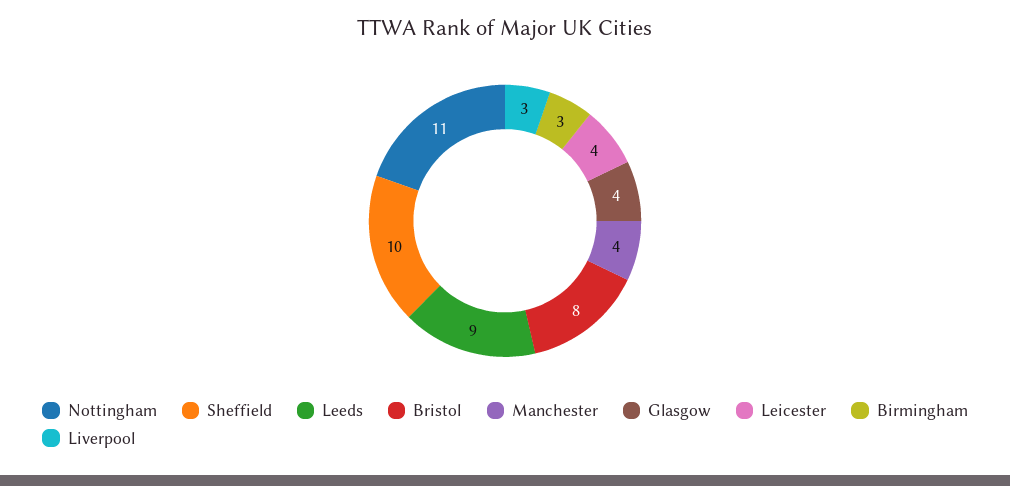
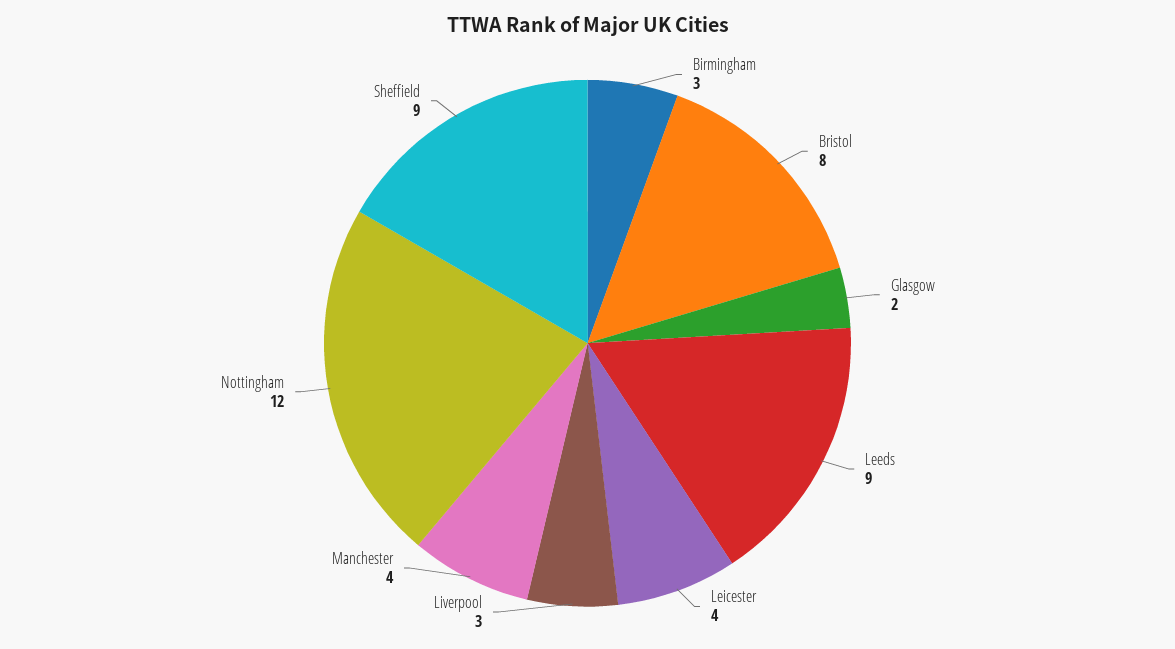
Nottingham: 11 -> 12
Sheffield: 10 -> 9
Glasgow: 4 -> 2

